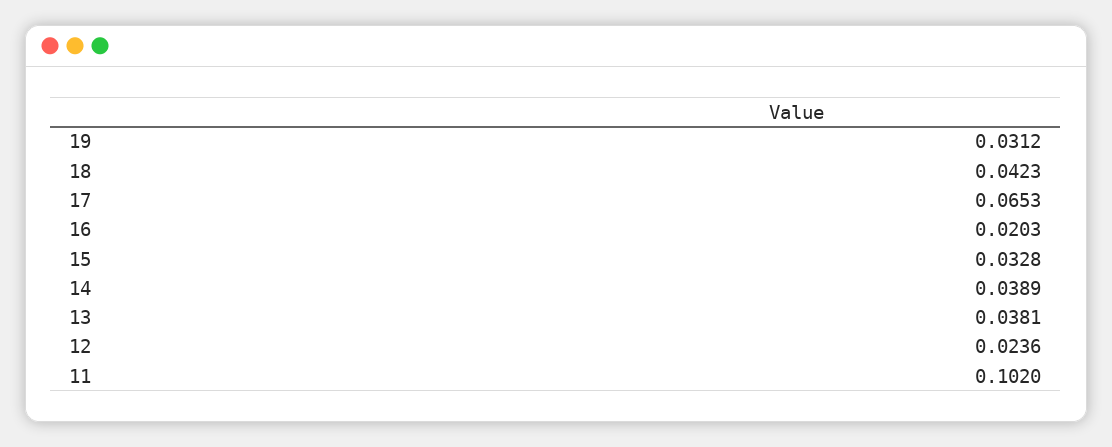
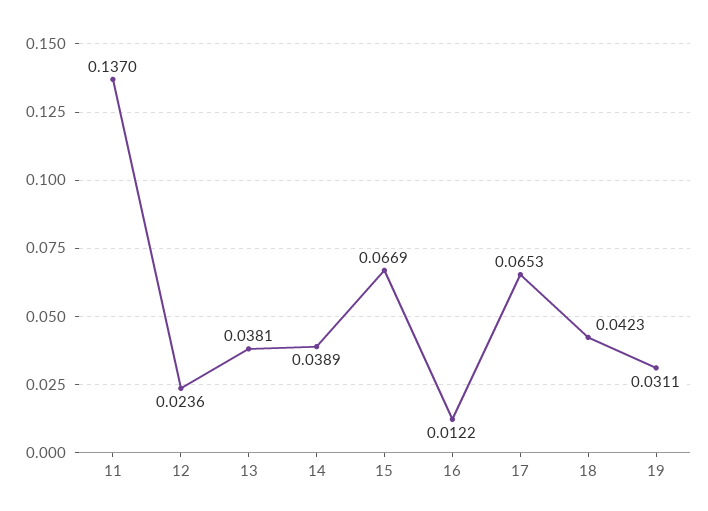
19: 0.0312 -> 0.0311
16: 0.0203 -> 0.0122
15: 0.0328 -> 0.0669
11: 0.102 -> 0.137

